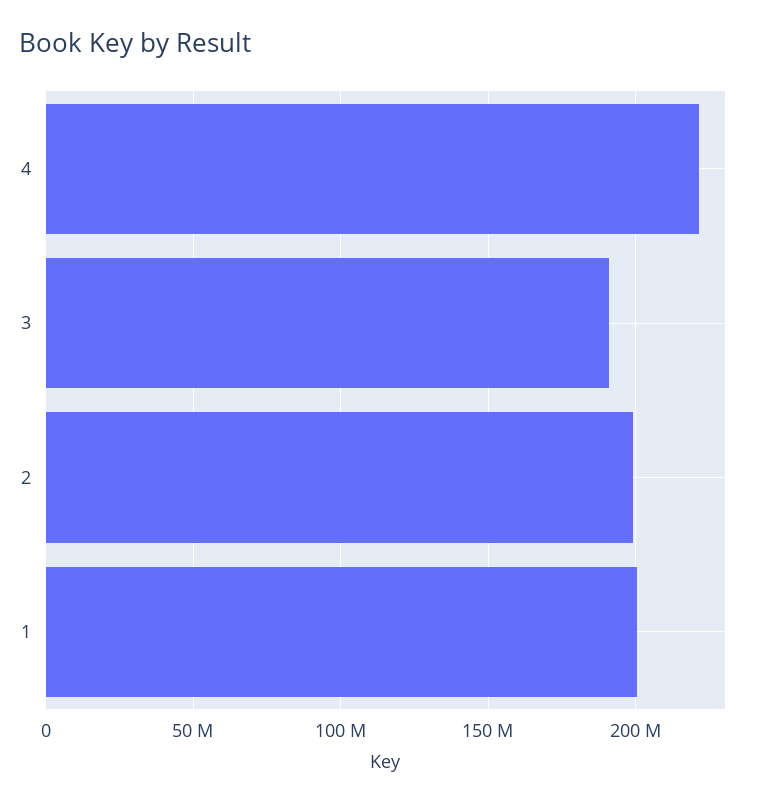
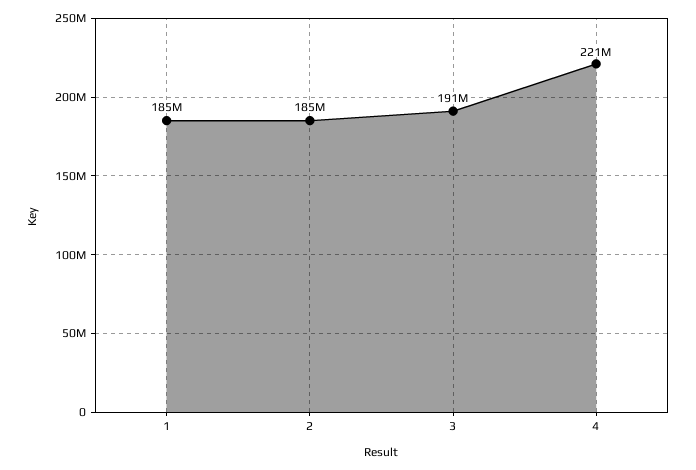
2: 200000000 -> 185000000
1: 200000000 -> 185000000

